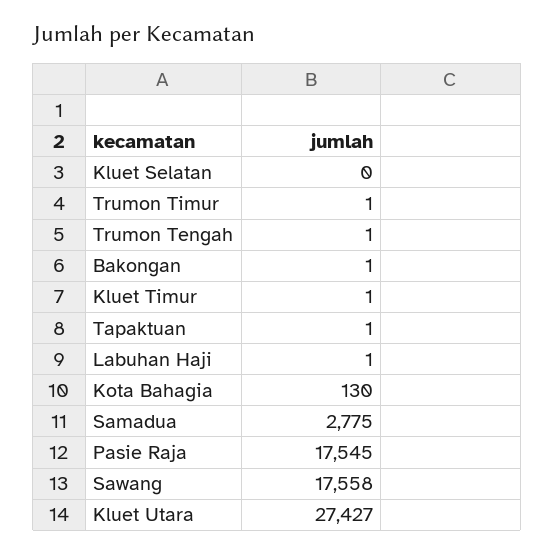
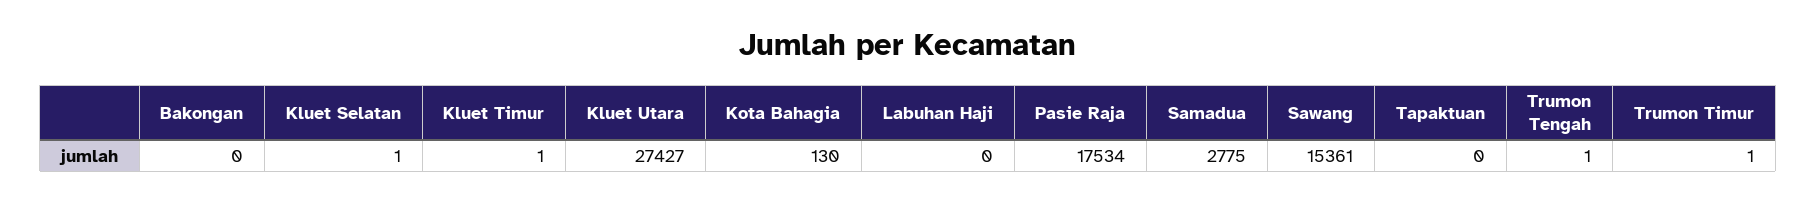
Kluet Selatan: 0 -> 1
Bakongan: 1 -> 0
Tapaktuan: 1 -> 0
Labuhan Haji: 1 -> 0
Pasie Raja: 17545 -> 17534
Sawang: 17558 -> 15361

